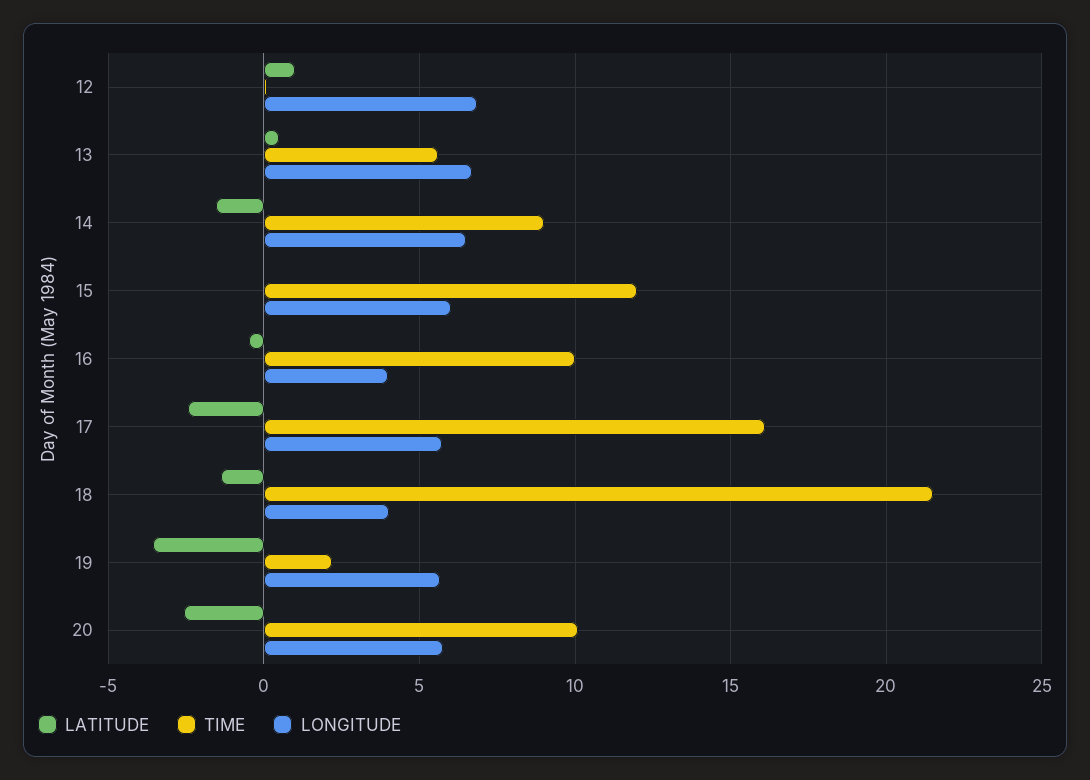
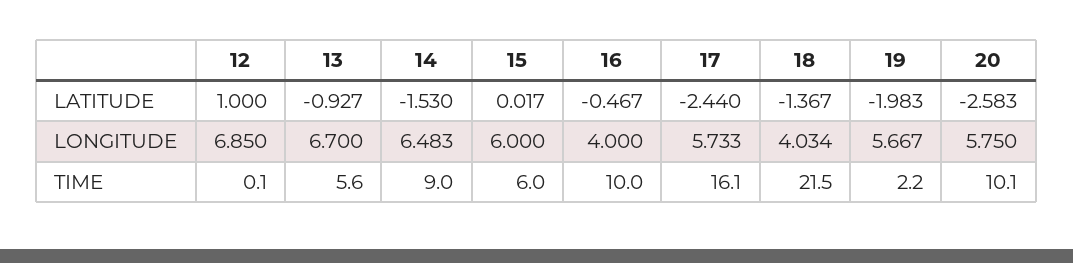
LATITUDE, 13: 0.5 -> -0.927
TIME, 15: 12 -> 6
LATITUDE, 19: -3.5 -> -1.983

